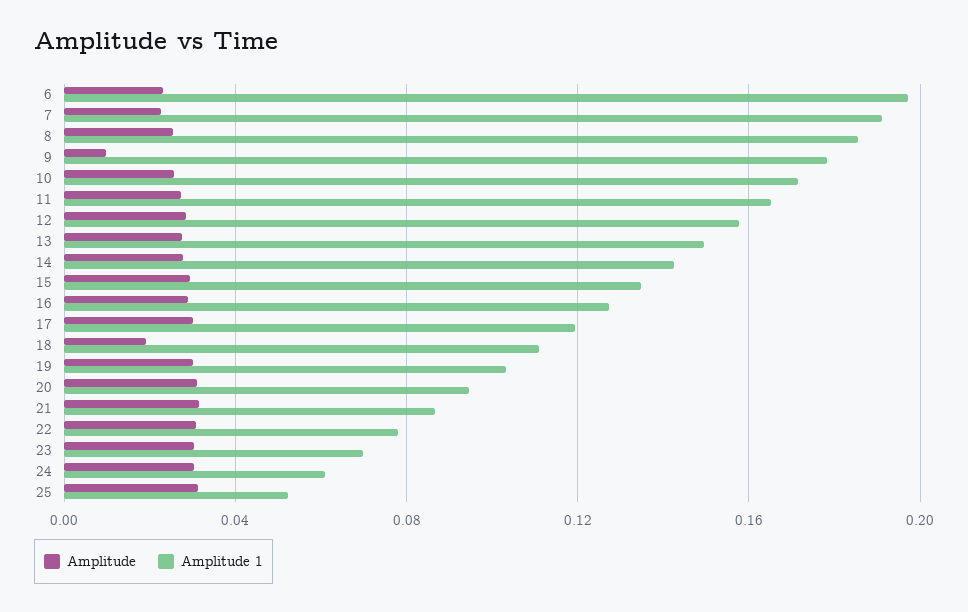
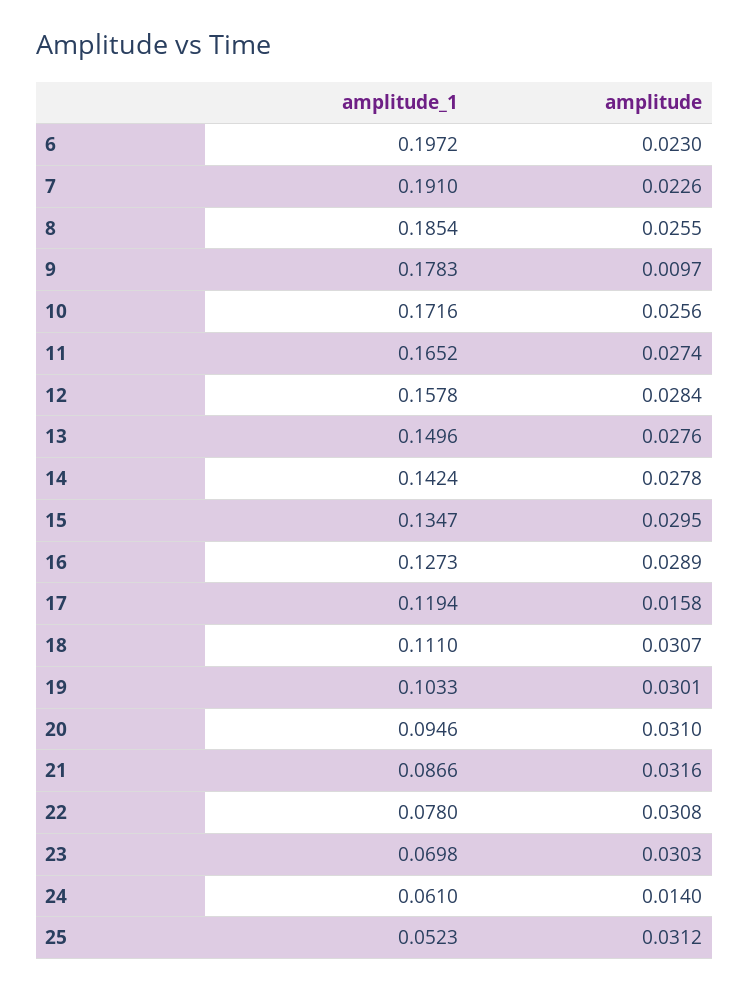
Amplitude, 17: 0.03 -> 0.0158
Amplitude, 18: 0.02 -> 0.0307
Amplitude, 24: 0.03 -> 0.014

